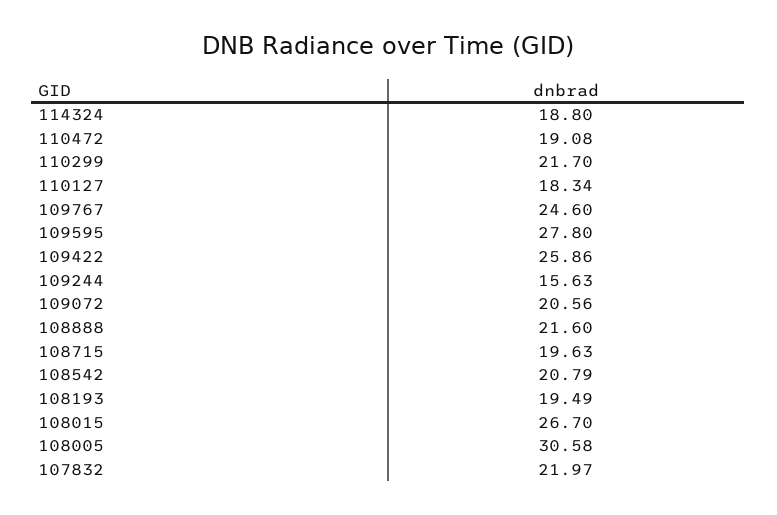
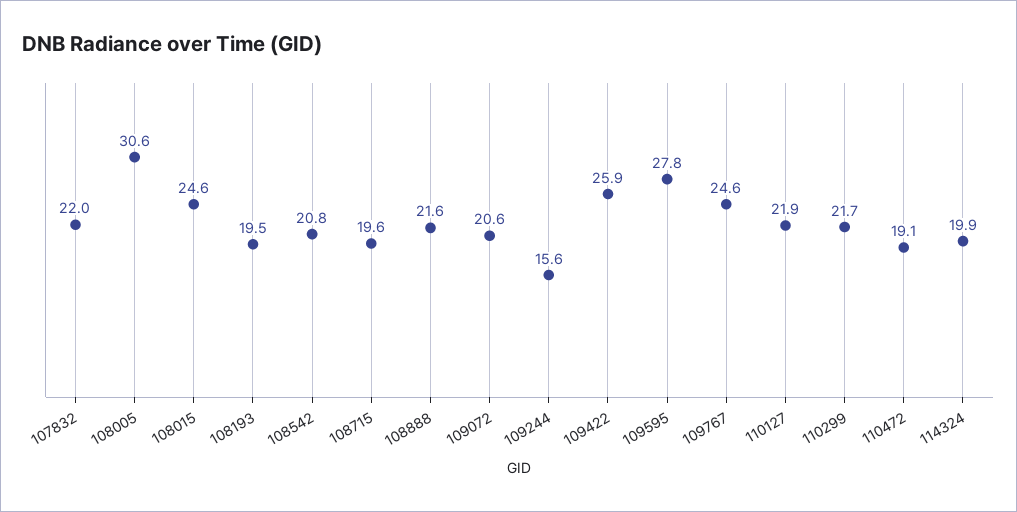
114324: 18.8 -> 19.9
110127: 18.34 -> 21.9
108015: 26.7 -> 24.6

